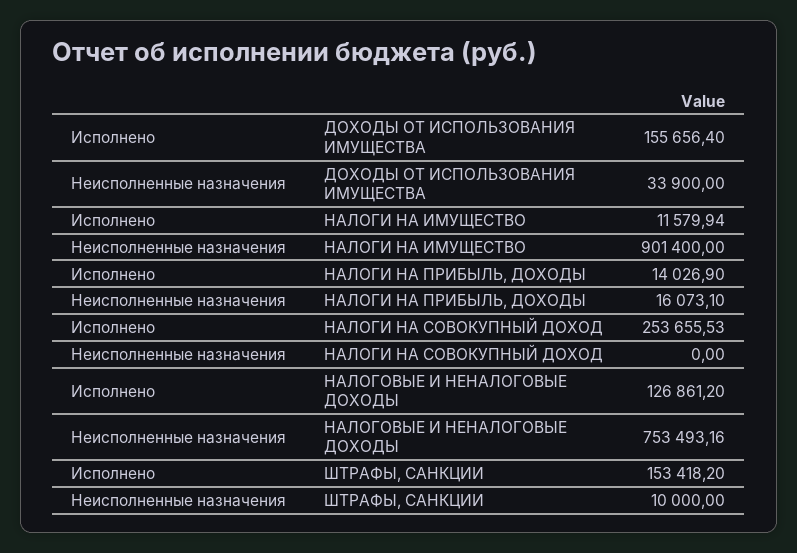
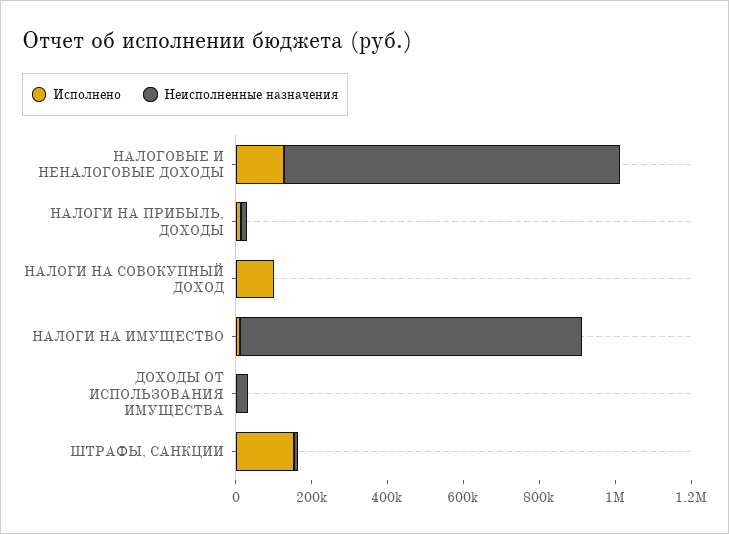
Исполнено, ДОХОДЫ ОТ ИСПОЛЬЗОВАНИЯ ИМУЩЕСТВА: 155656.4 -> 0
Исполнено, НАЛОГИ НА СОВОКУПНЫЙ ДОХОД: 253655.53 -> 100000
Неисполненные назначения, НАЛОГОВЫЕ И НЕНАЛОГОВЫЕ ДОХОДЫ: 753493.16 -> 900000

